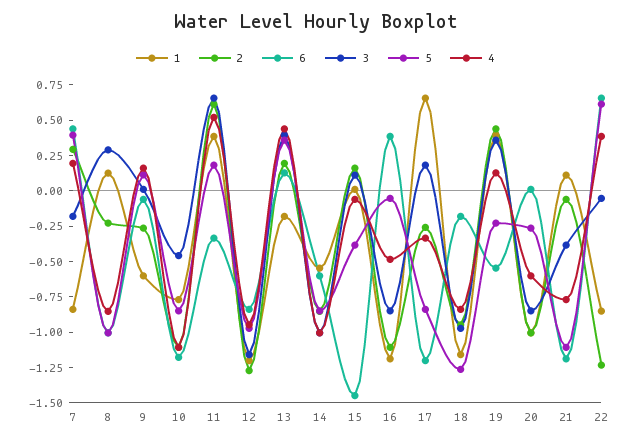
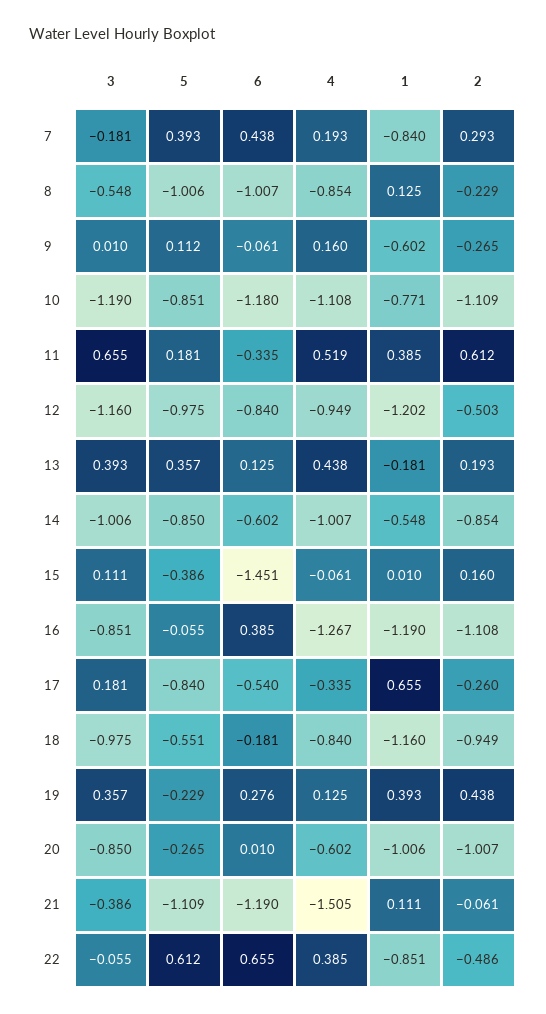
3, 8: 0.25 -> -0.548
3, 10: -0.5 -> -1.19
2, 12: -1.25 -> -0.503
4, 16: -0.5 -> -1.267
6, 17: -1.25 -> -0.54
5, 18: -1.25 -> -0.551
6, 19: -0.5 -> 0.276
4, 21: -0.75 -> -1.505
2, 22: -1.25 -> -0.486

